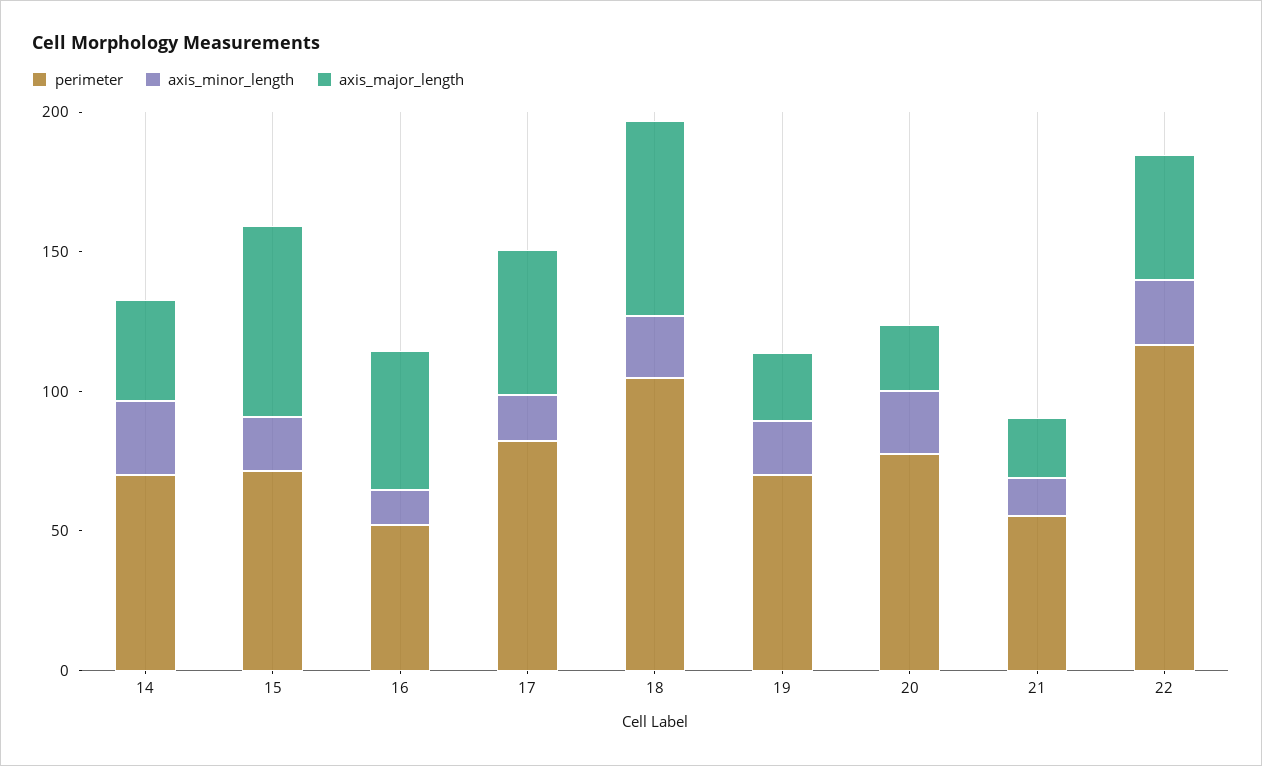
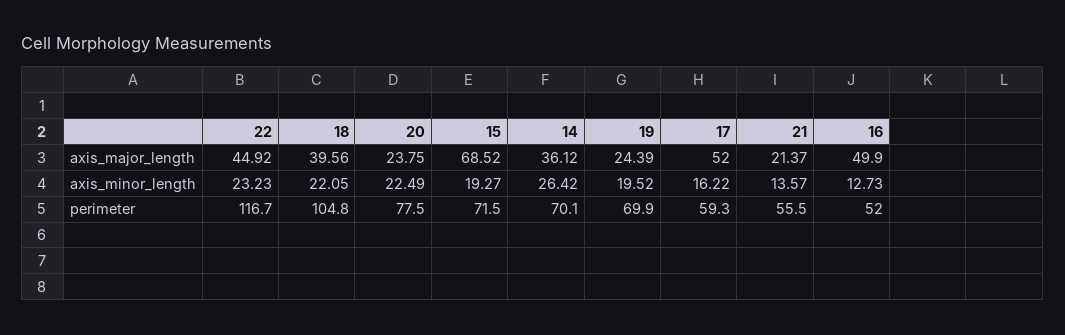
perimeter, 17: 80 -> 59.3
axis_major_length, 18: 70 -> 39.56

